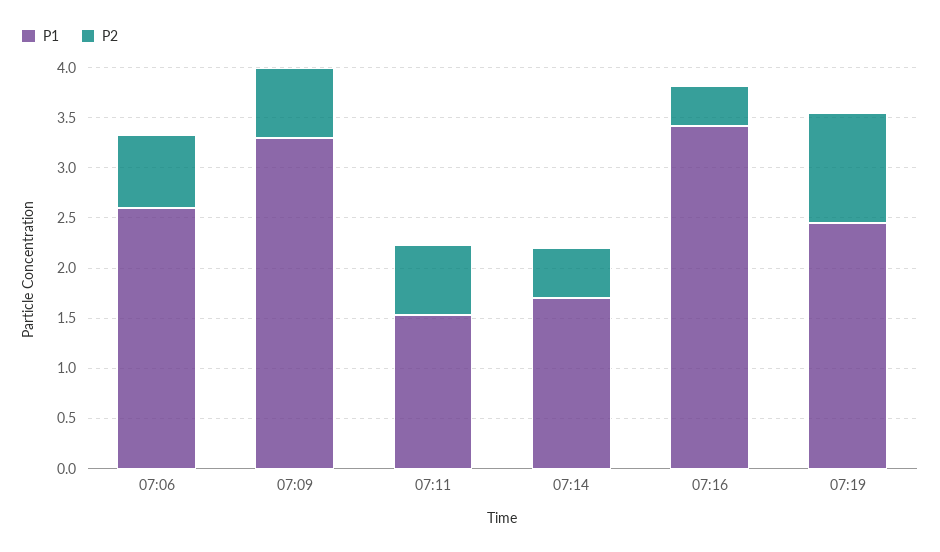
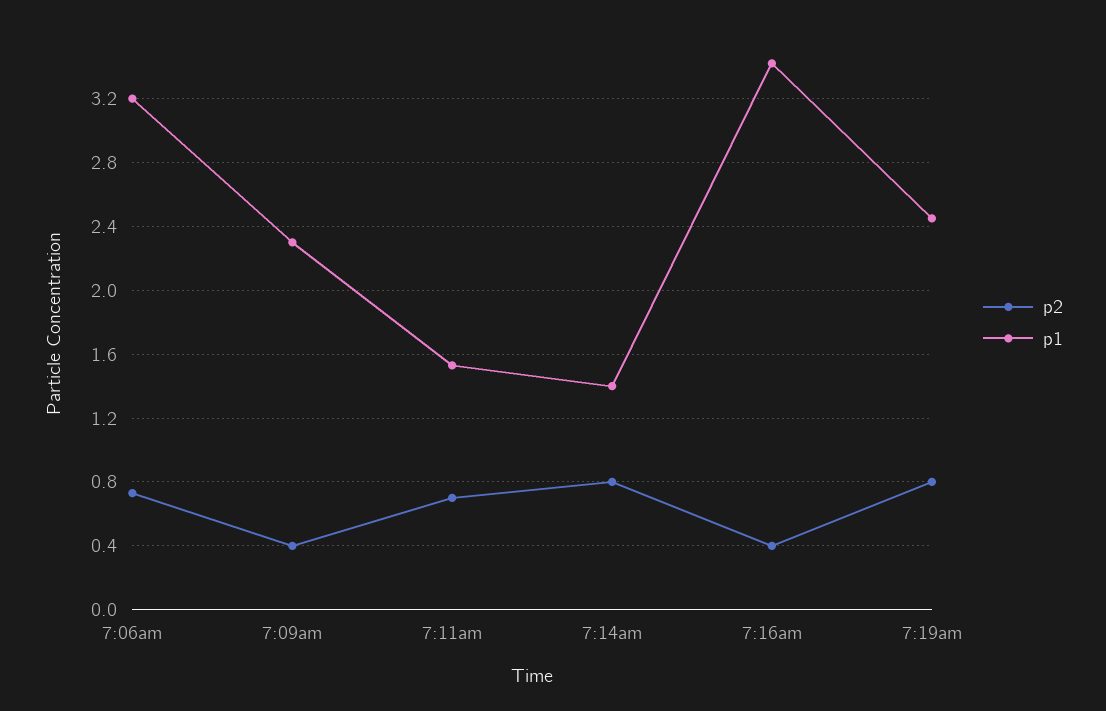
P1, 07:06: 2.6 -> 3.2
P1, 07:09: 3.3 -> 2.3
P2, 07:09: 0.7 -> 0.4
P1, 07:14: 1.7 -> 1.4
P2, 07:14: 0.5 -> 0.8
P2, 07:19: 1.1 -> 0.8

